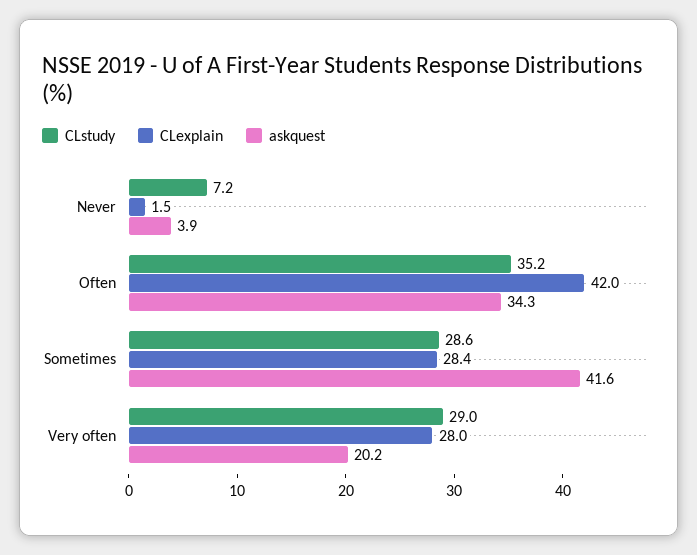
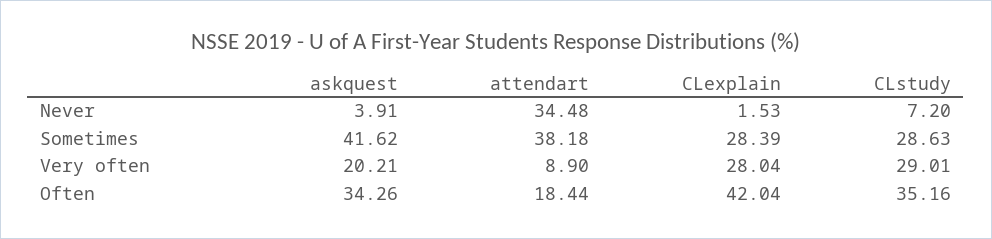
attendart, Never: none -> 34.48
attendart, Sometimes: none -> 38.18
attendart, Very often: none -> 8.9
attendart, Often: none -> 18.44

